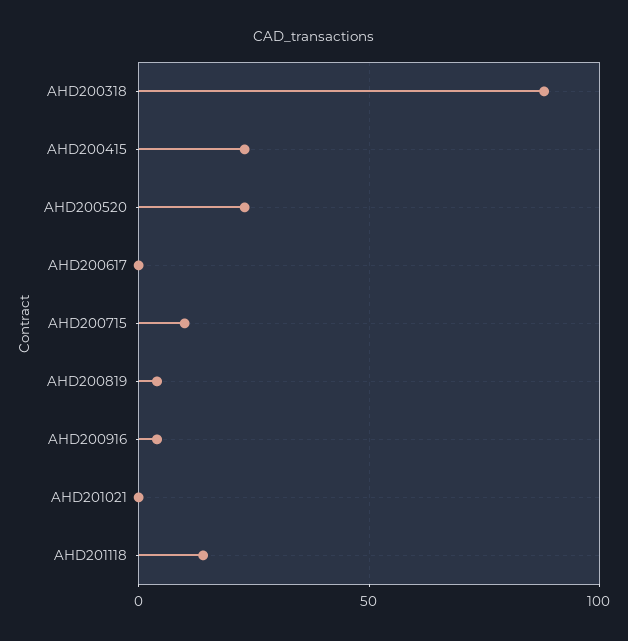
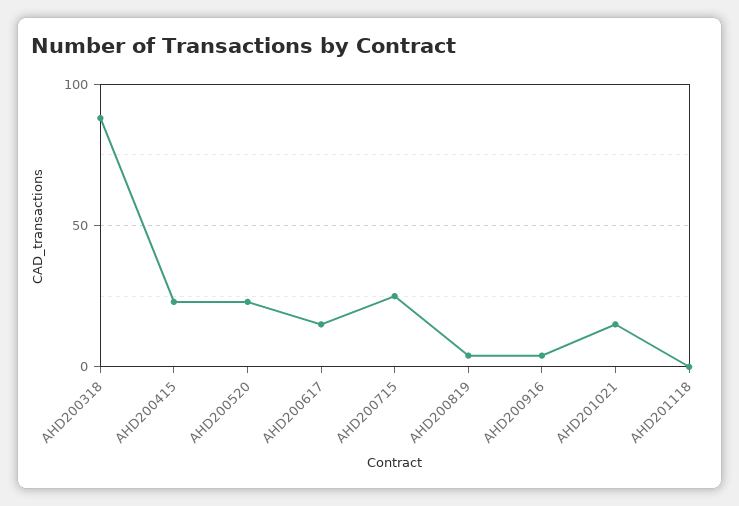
AHD200617: 0 -> 15
AHD200715: 10 -> 25
AHD201021: 0 -> 15
AHD201118: 15 -> 0

